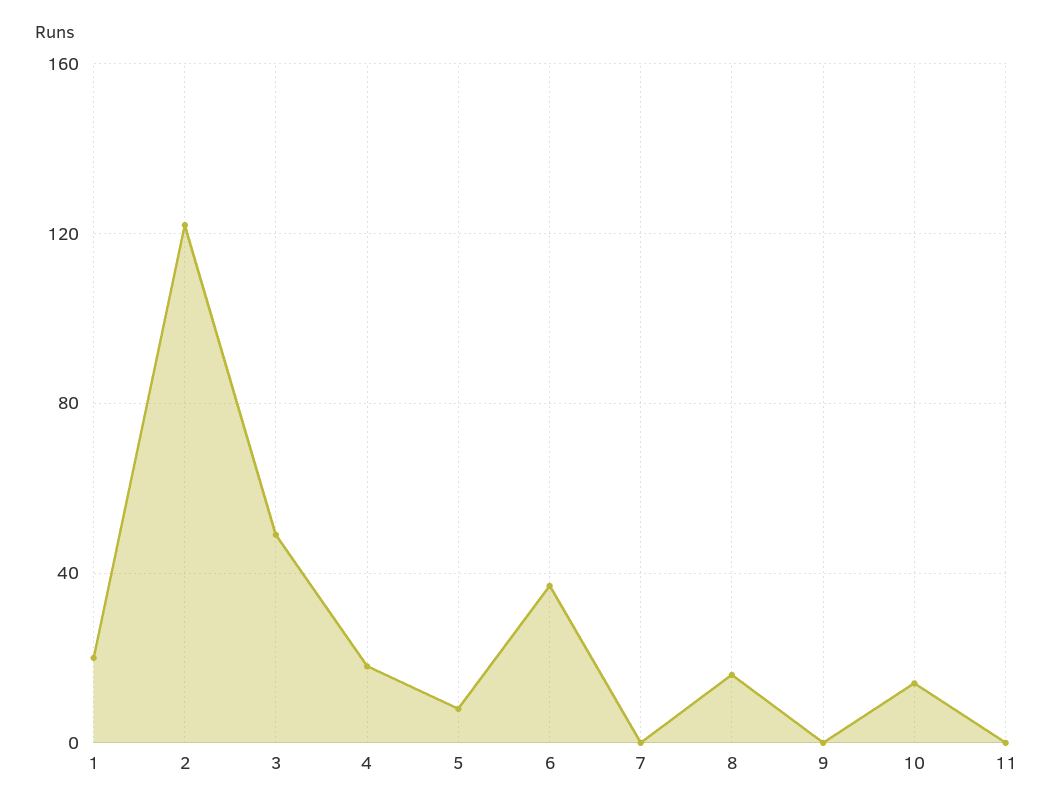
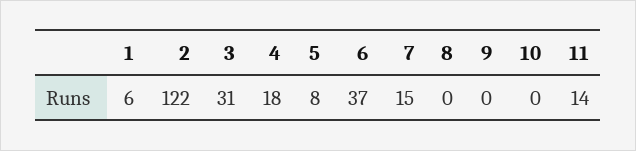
1: 20 -> 6
3: 50 -> 31
7: 0 -> 15
8: 15 -> 0
10: 15 -> 0
11: 0 -> 14

